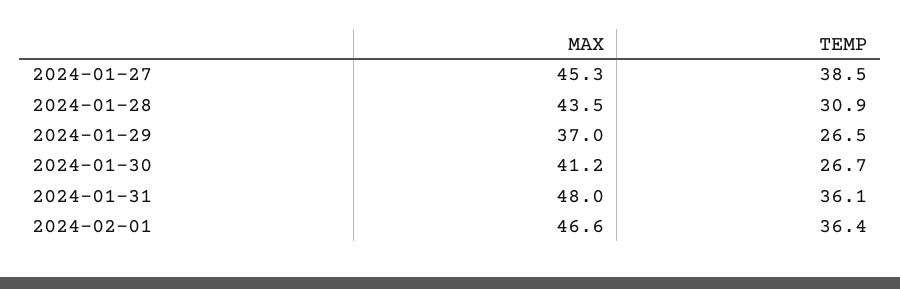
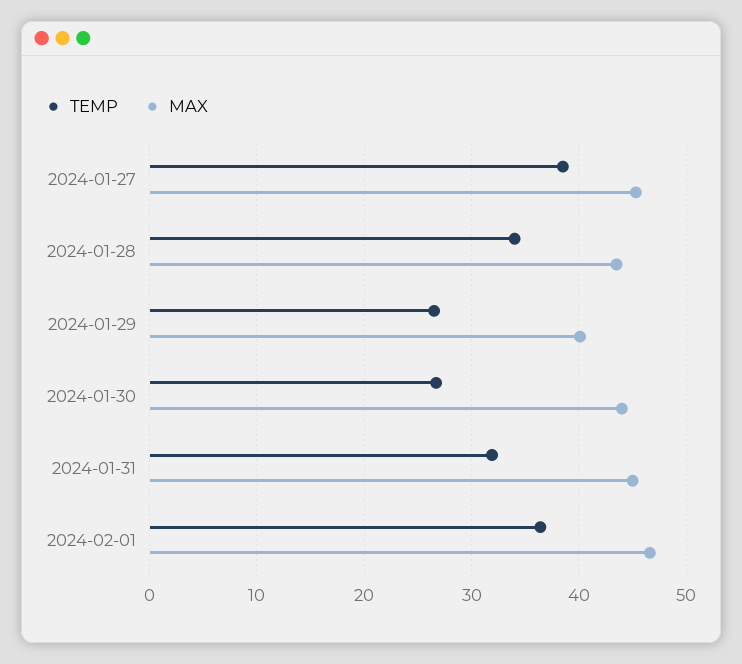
TEMP, 2024-01-28: 30.9 -> 34
MAX, 2024-01-29: 37 -> 40
MAX, 2024-01-30: 41.2 -> 44
MAX, 2024-01-31: 48 -> 45
TEMP, 2024-01-31: 36.1 -> 32

